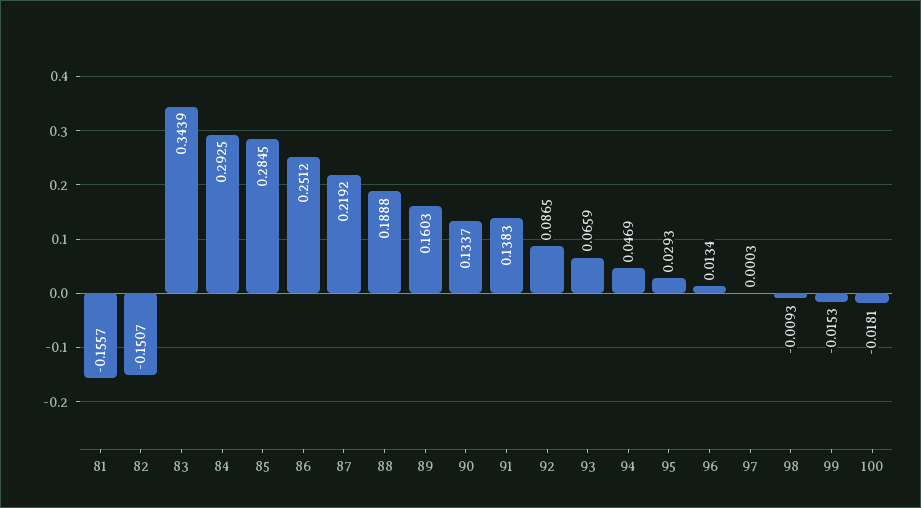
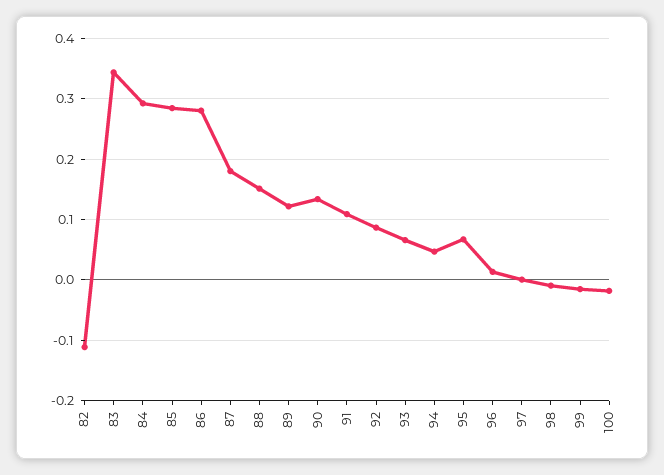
81: -0.1557 -> none
82: -0.1507 -> -0.11
86: 0.2512 -> 0.28
87: 0.2192 -> 0.18
88: 0.1888 -> 0.15
89: 0.1603 -> 0.12
91: 0.1383 -> 0.11
95: 0.0293 -> 0.07

